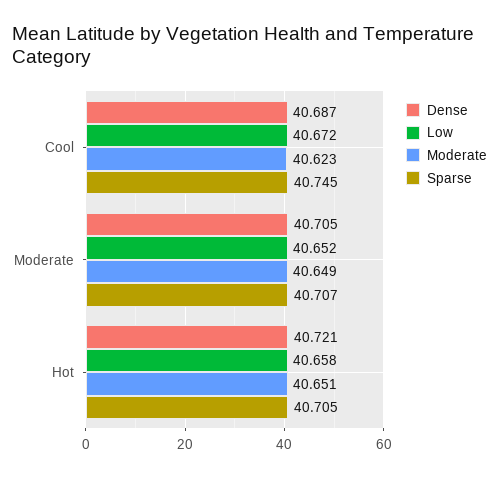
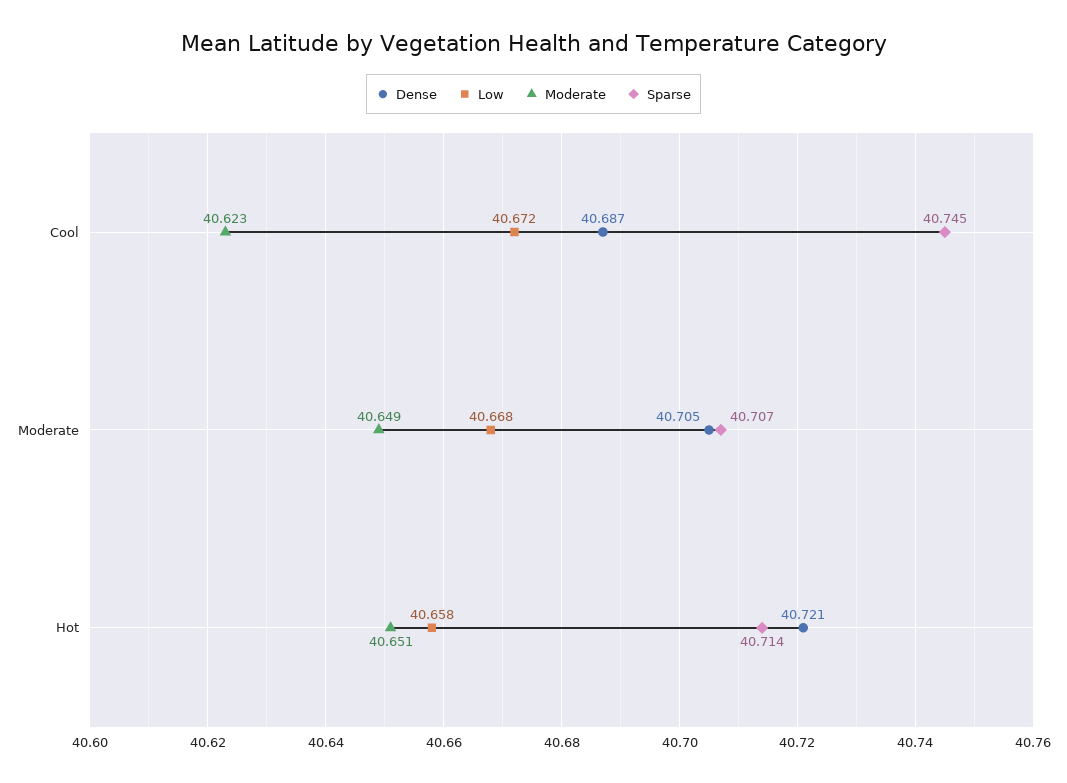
Low, Moderate: 40.652 -> 40.668
Sparse, Hot: 40.705 -> 40.714

